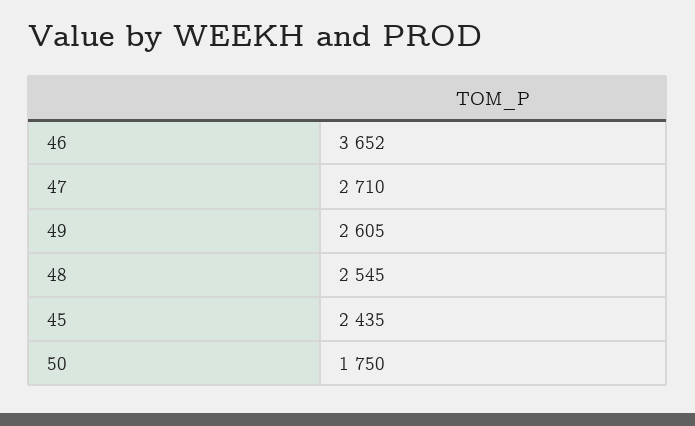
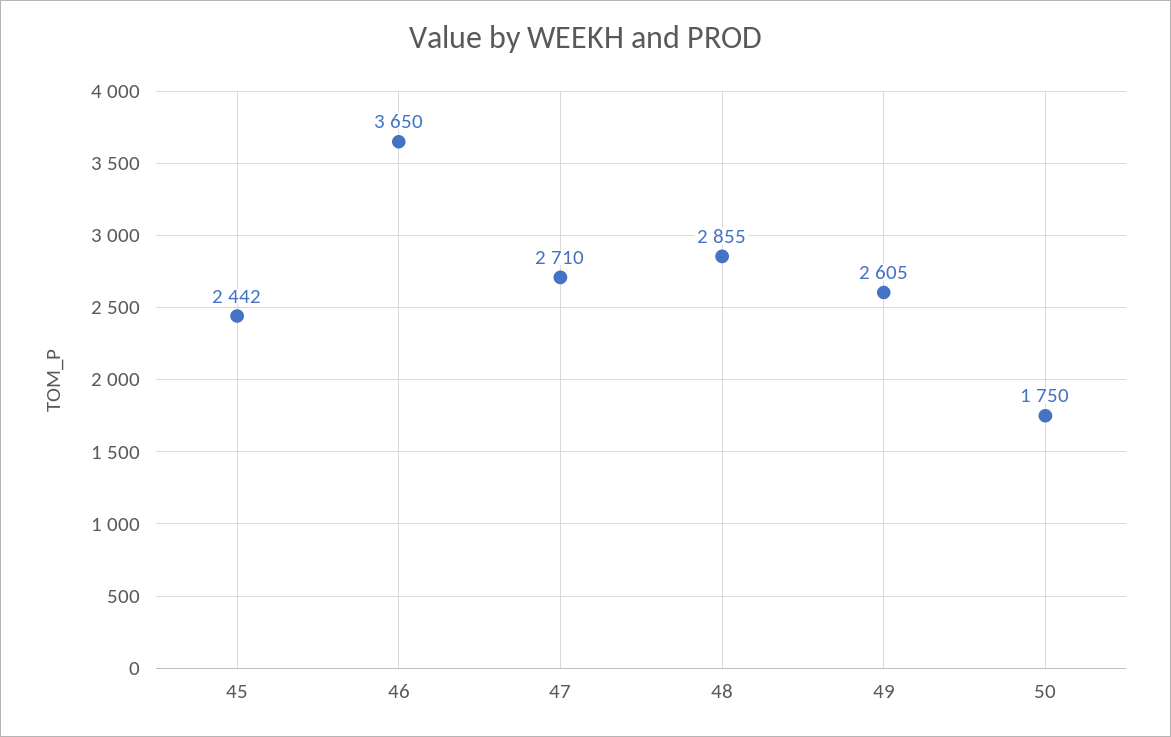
46: 3652 -> 3650
48: 2545 -> 2855
45: 2435 -> 2442

